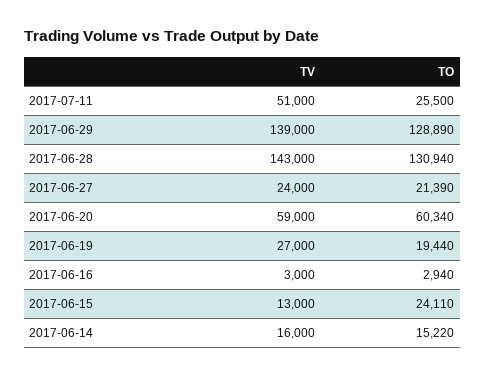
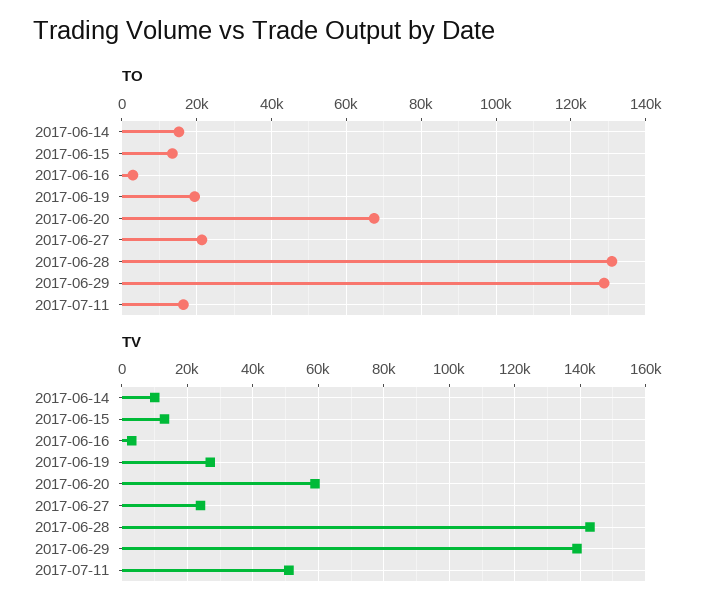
TO, 2017-07-11: 25500 -> 16000
TO, 2017-06-20: 60340 -> 68000
TO, 2017-06-15: 24110 -> 14000
TV, 2017-06-14: 16000 -> 10000

